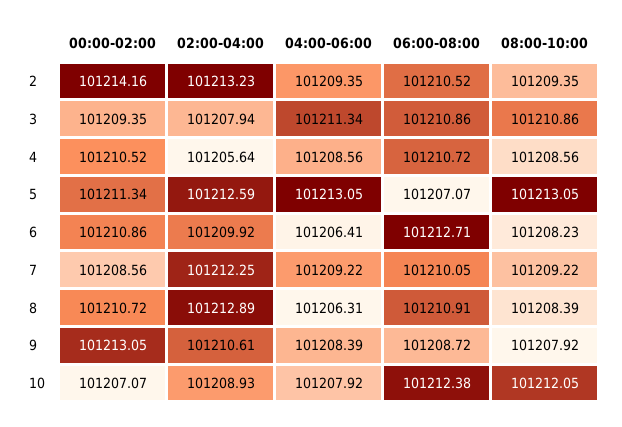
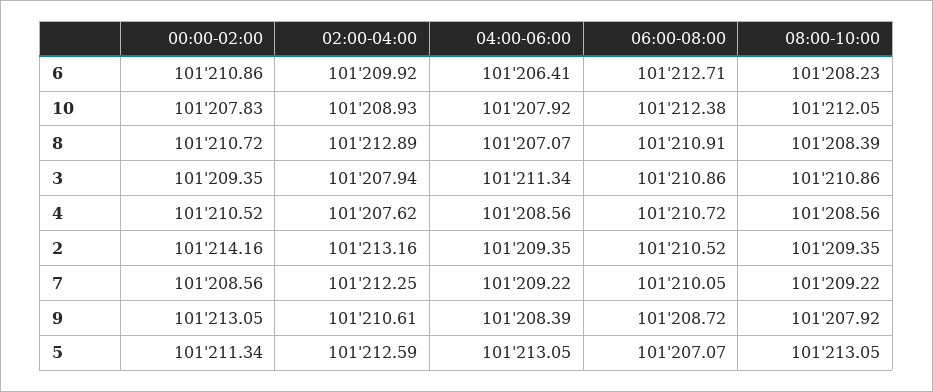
02:00-04:00, 2: 101213.23 -> 101213.16
02:00-04:00, 4: 101205.64 -> 101207.62
04:00-06:00, 8: 101206.31 -> 101207.07
00:00-02:00, 10: 101207.07 -> 101207.83

